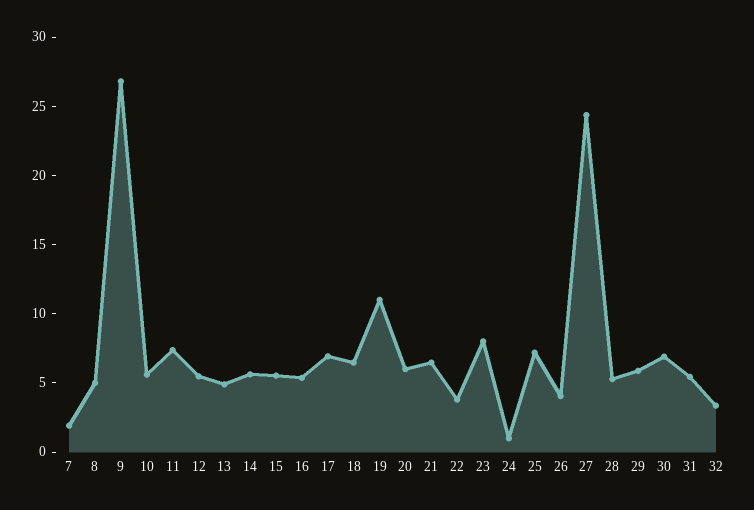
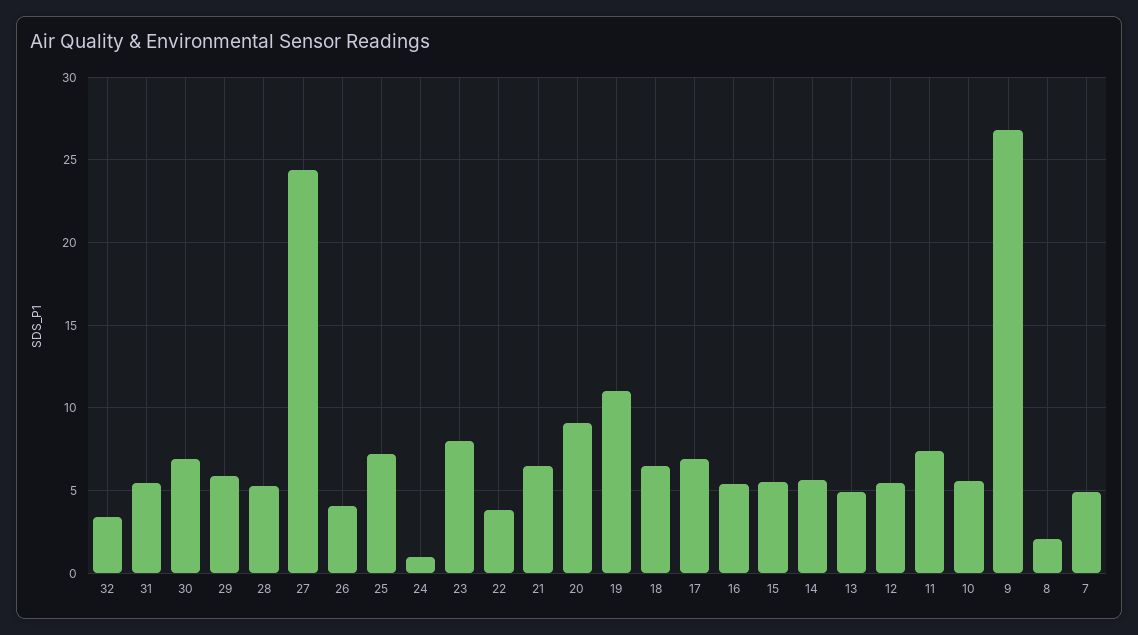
7: 2 -> 5
8: 5 -> 2
20: 6 -> 9

